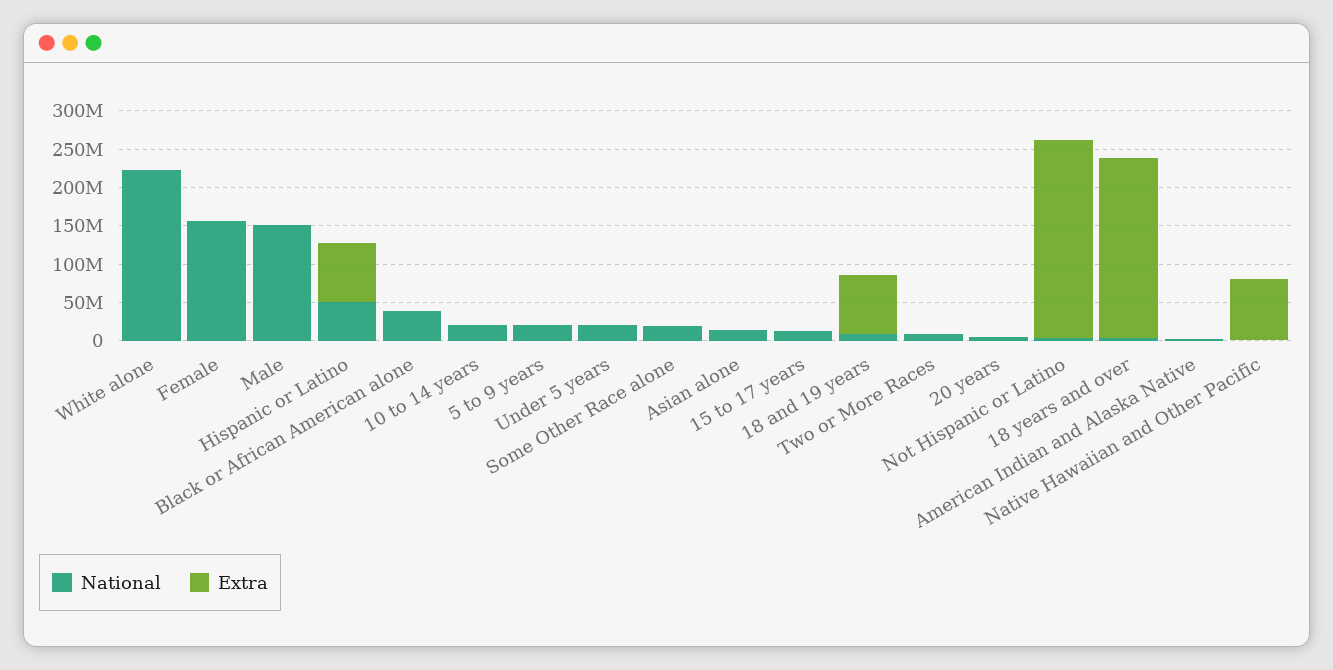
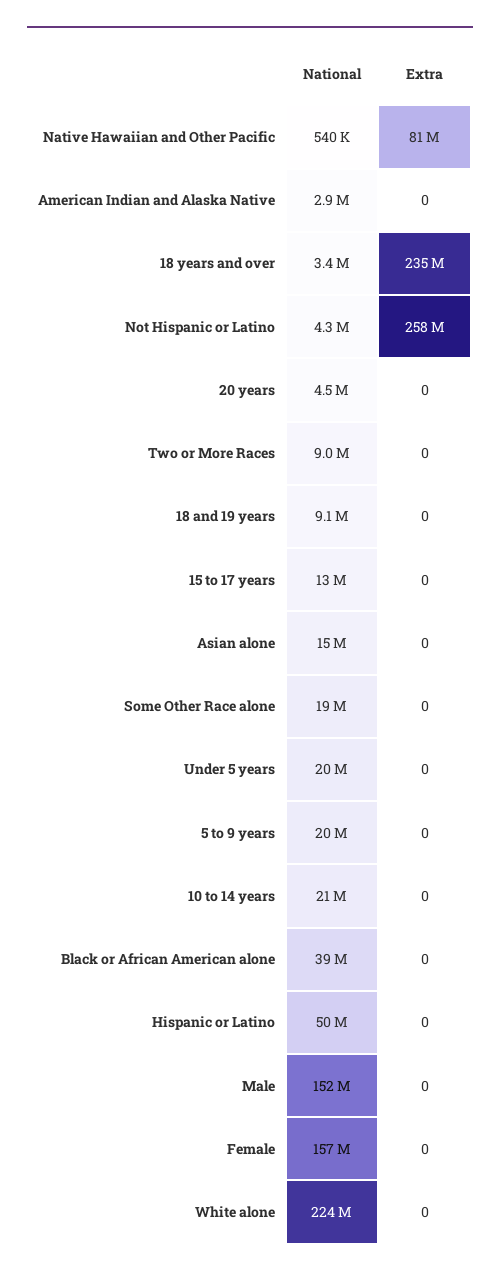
Extra, Hispanic or Latino: 75000000 -> 0
Extra, 18 and 19 years: 75000000 -> 0

